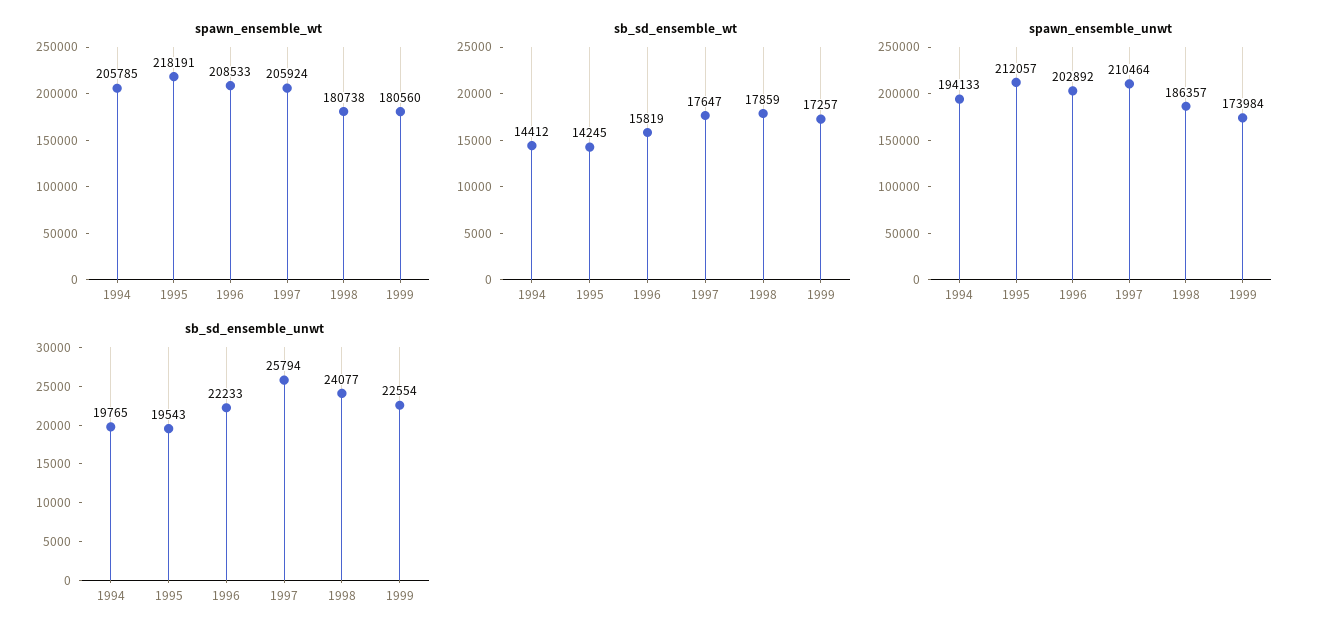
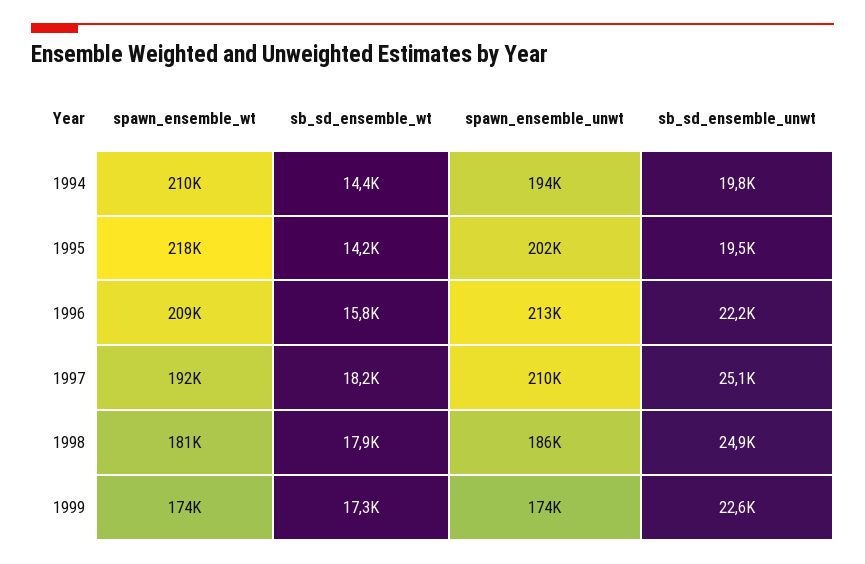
spawn_ensemble_wt, 1994: 205785 -> 210000
spawn_ensemble_wt, 1997: 205924 -> 192000
spawn_ensemble_wt, 1999: 180560 -> 174000
sb_sd_ensemble_wt, 1997: 17647 -> 18200
spawn_ensemble_unwt, 1995: 212057 -> 202000
spawn_ensemble_unwt, 1996: 202892 -> 213000
sb_sd_ensemble_unwt, 1997: 25794 -> 25100
sb_sd_ensemble_unwt, 1998: 24077 -> 24900

